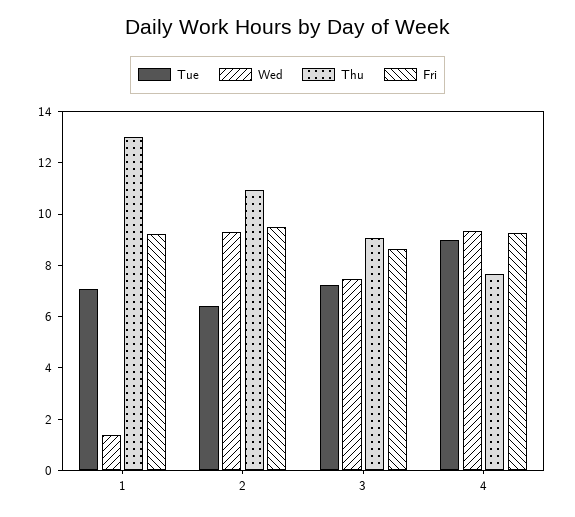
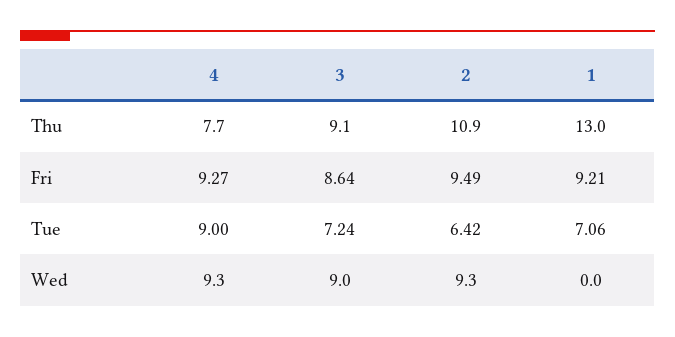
Wed, 1: 1.5 -> 0
Wed, 3: 7.5 -> 9

